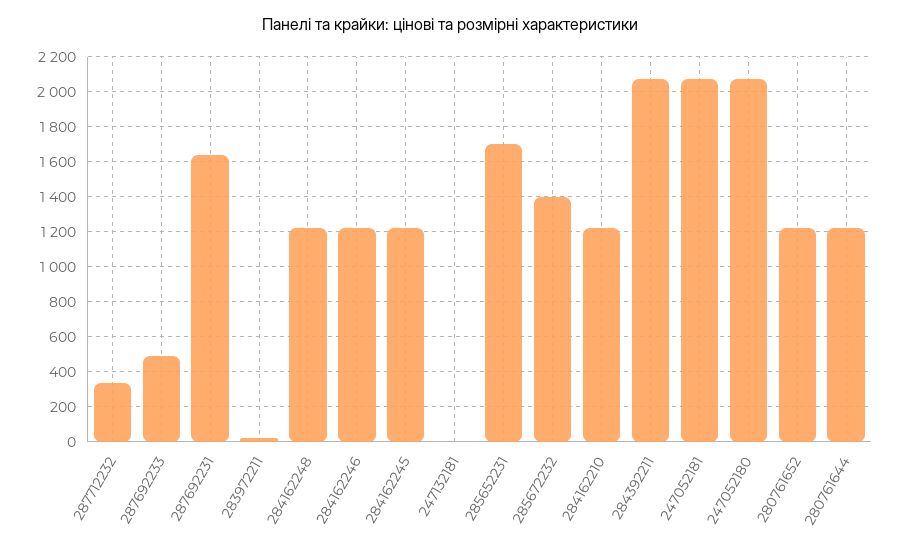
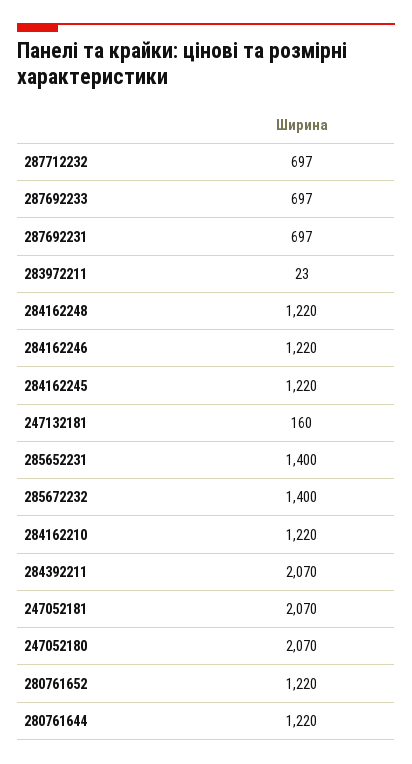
287712232: 350 -> 697
287692233: 500 -> 697
287692231: 1650 -> 697
247132181: 0 -> 160
285652231: 1700 -> 1400

